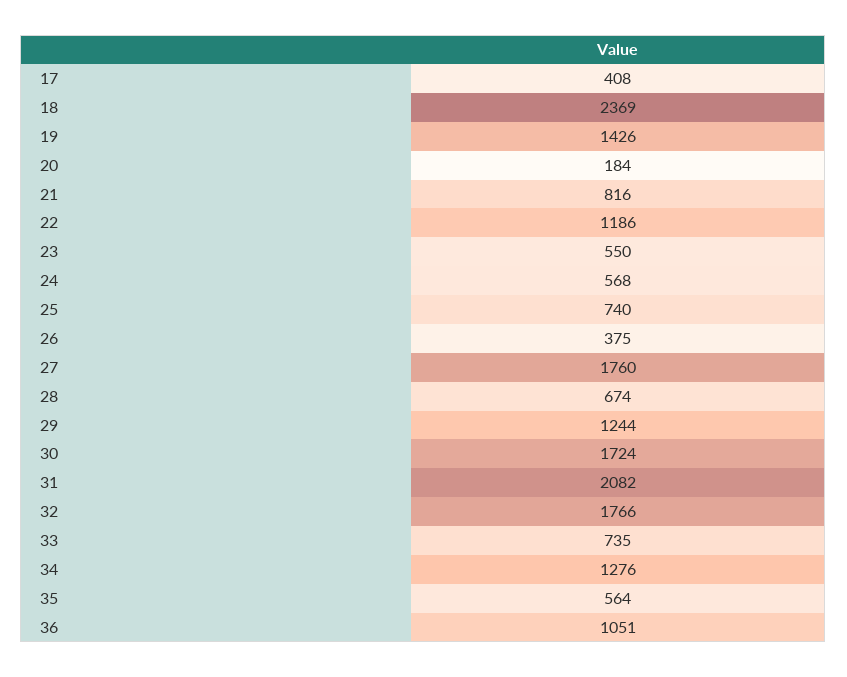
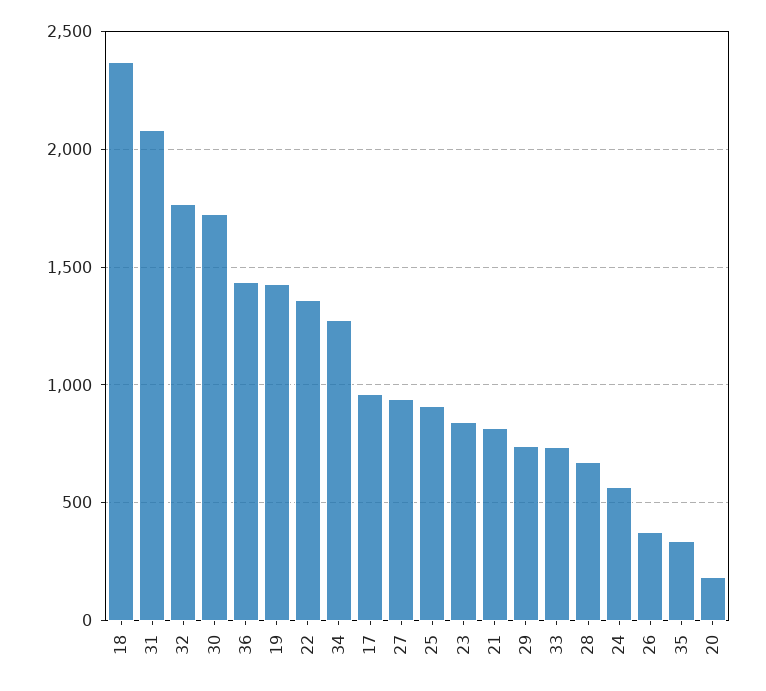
17: 408 -> 950
22: 1186 -> 1350
23: 550 -> 850
25: 740 -> 900
27: 1760 -> 950
29: 1244 -> 750
35: 564 -> 350
36: 1051 -> 1450

